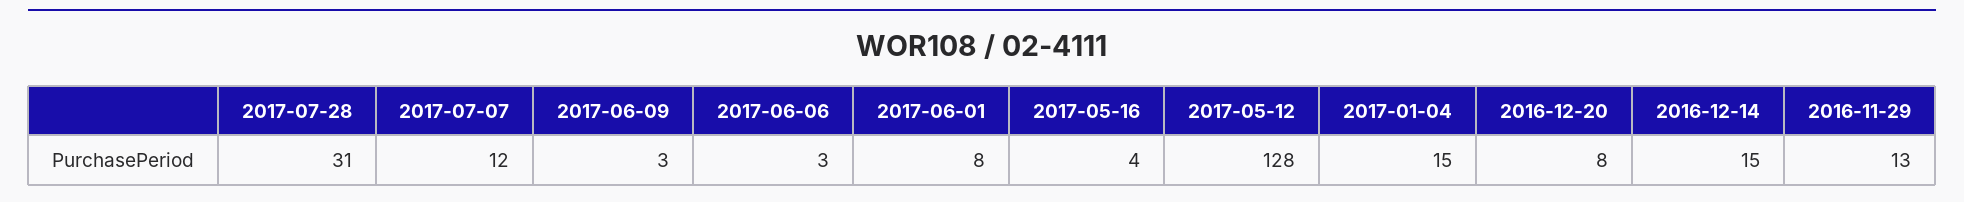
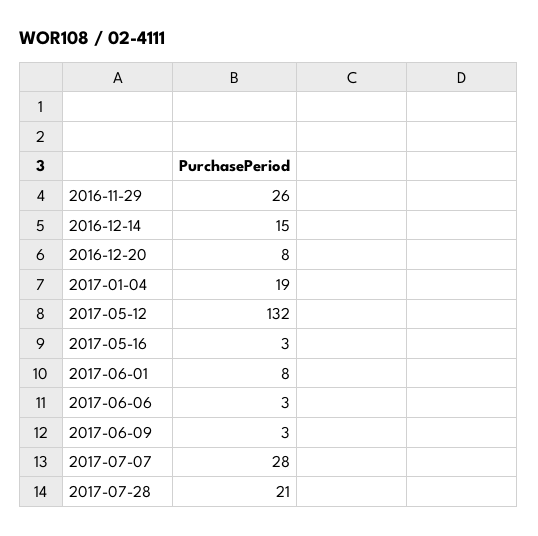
2017-07-28: 31 -> 21
2017-07-07: 12 -> 28
2017-05-16: 4 -> 3
2017-05-12: 128 -> 132
2017-01-04: 15 -> 19
2016-11-29: 13 -> 26

